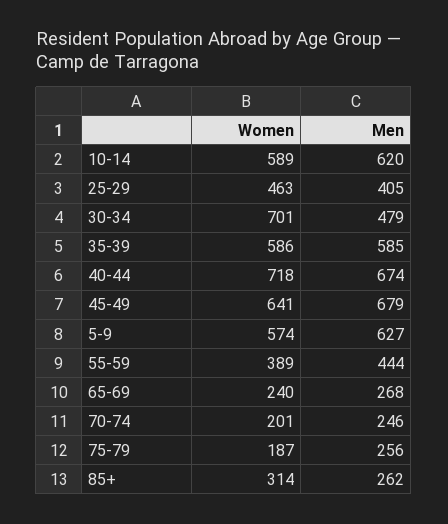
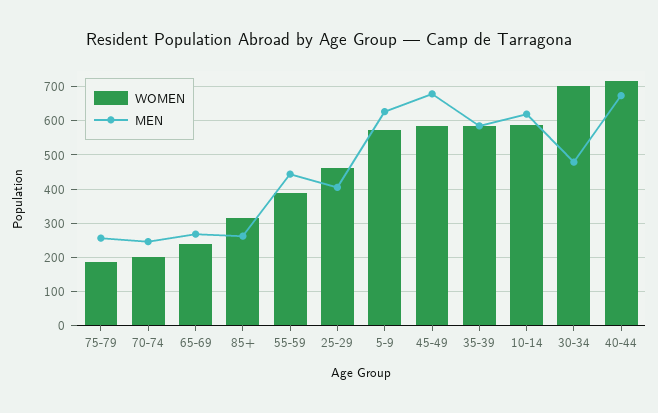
Women, 45-49: 641 -> 580

